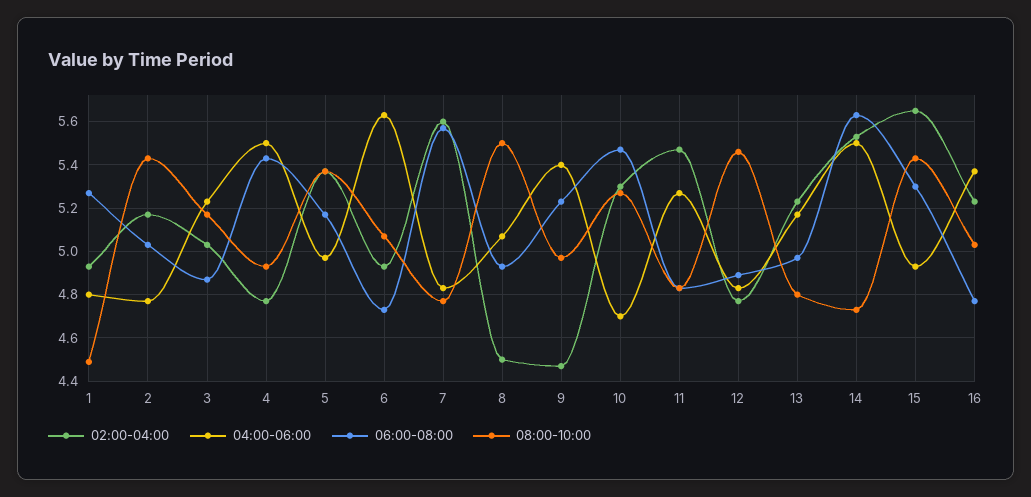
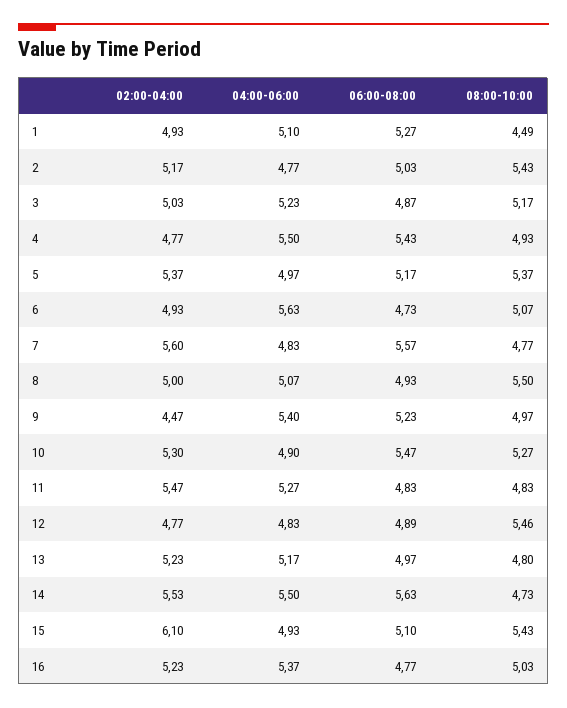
04:00-06:00, 1: 4.8 -> 5.1
02:00-04:00, 8: 4.5 -> 5
04:00-06:00, 10: 4.7 -> 4.9
02:00-04:00, 15: 5.65 -> 6.1
06:00-08:00, 15: 5.3 -> 5.1

